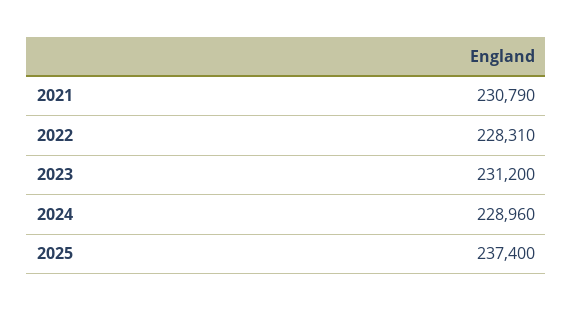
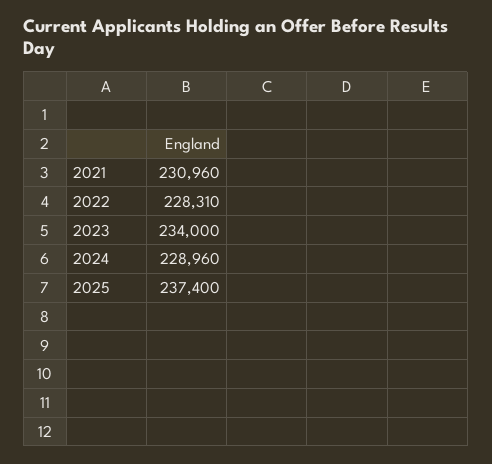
2021: 230790 -> 230960
2023: 231200 -> 234000

